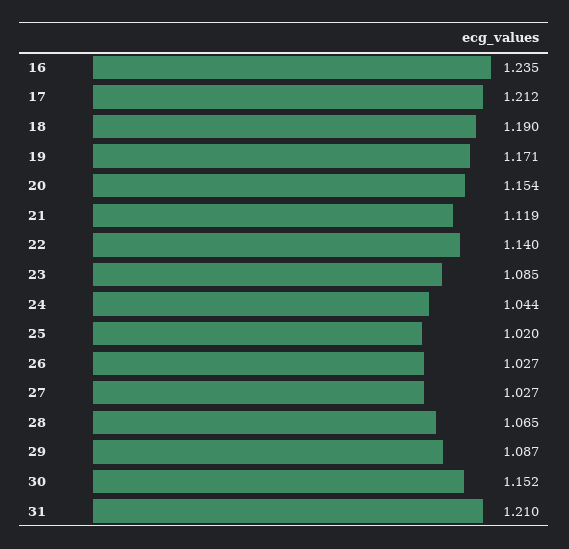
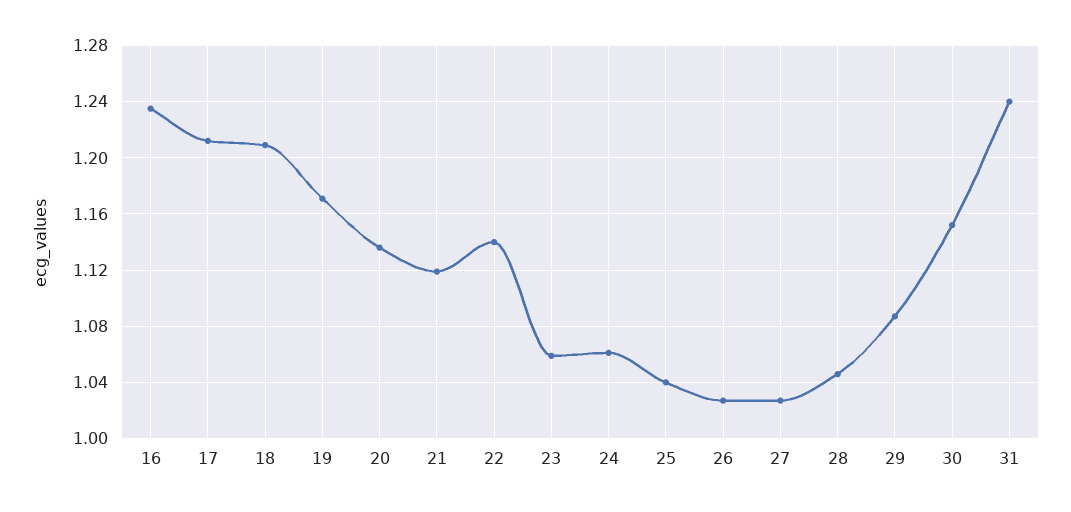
18: 1.19 -> 1.21
20: 1.154 -> 1.135
23: 1.085 -> 1.06
24: 1.044 -> 1.06
25: 1.02 -> 1.04
28: 1.065 -> 1.045
31: 1.21 -> 1.24

